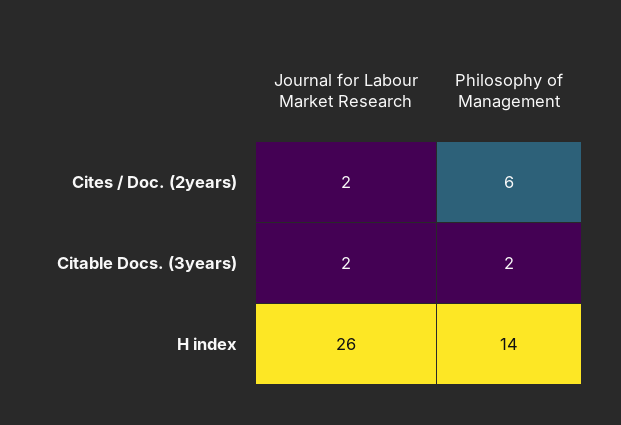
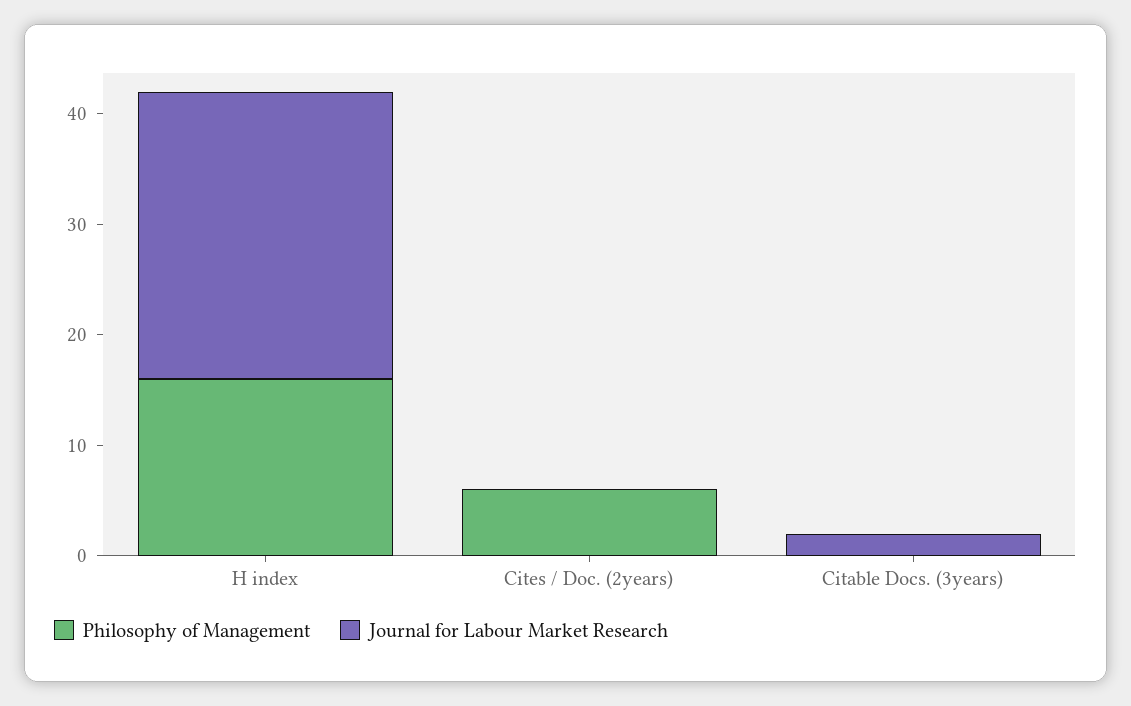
Journal for Labour Market Research, Cites / Doc. (2years): 2 -> 0
Philosophy of Management, Citable Docs. (3years): 2 -> 0
Philosophy of Management, H index: 14 -> 16

